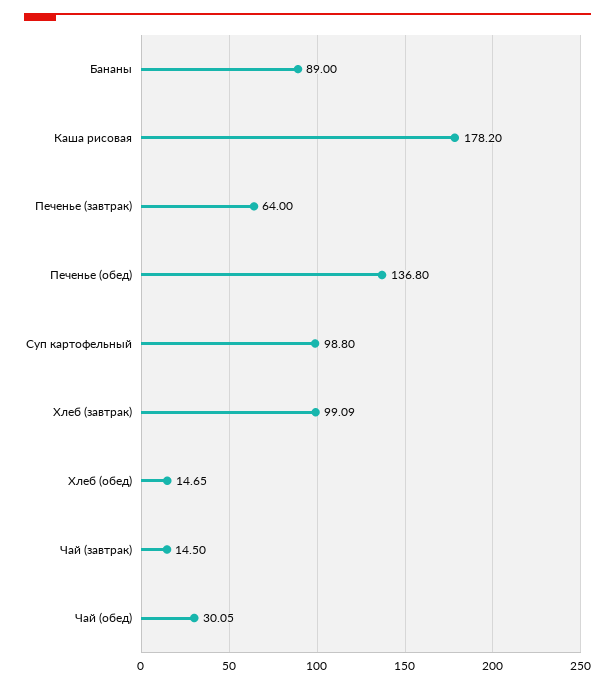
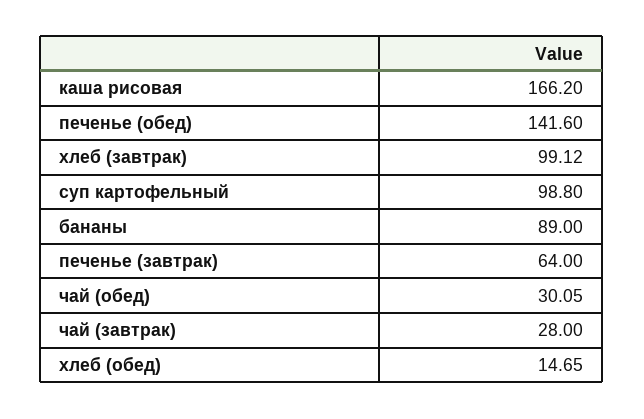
Каша рисовая: 178.2 -> 166.2
Печенье (обед): 136.8 -> 141.6
Хлеб (завтрак): 99.09 -> 99.12
Чай (завтрак): 14.5 -> 28

